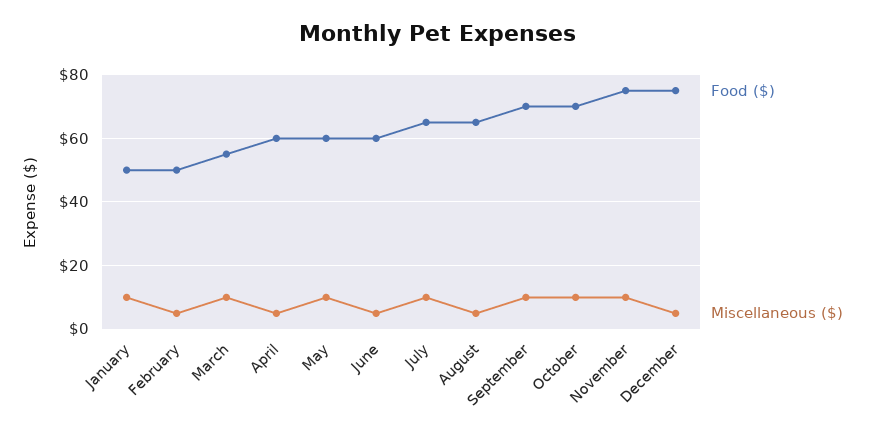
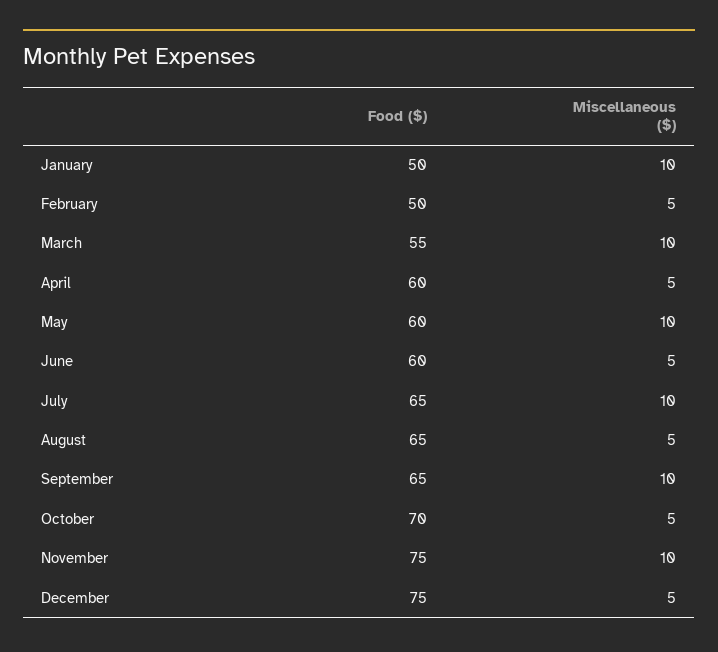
Food ($), September: 70 -> 65
Miscellaneous ($), October: 10 -> 5

